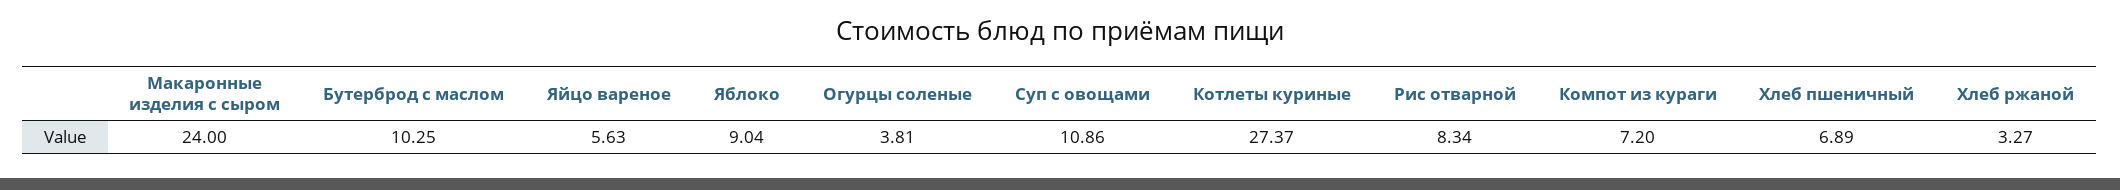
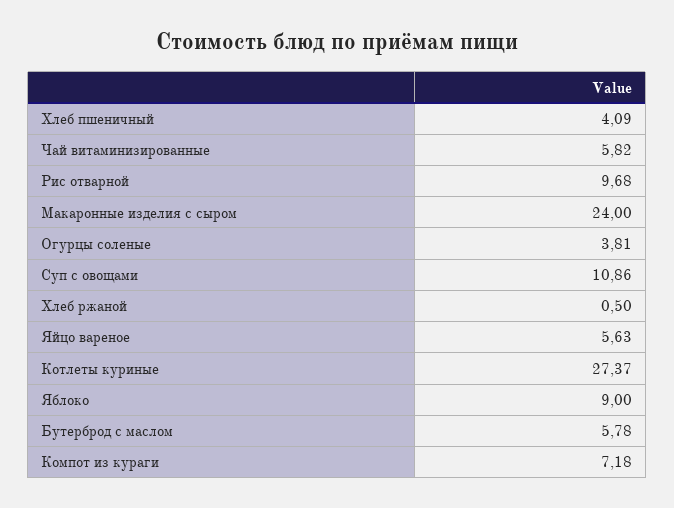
Бутерброд с маслом: 10.25 -> 5.78
Яблоко: 9.04 -> 9
Рис отварной: 8.34 -> 9.68
Компот из кураги: 7.2 -> 7.18
Хлеб пшеничный: 6.89 -> 4.09
Хлеб ржаной: 3.27 -> 0.5
Чай витаминизированные: none -> 5.82

